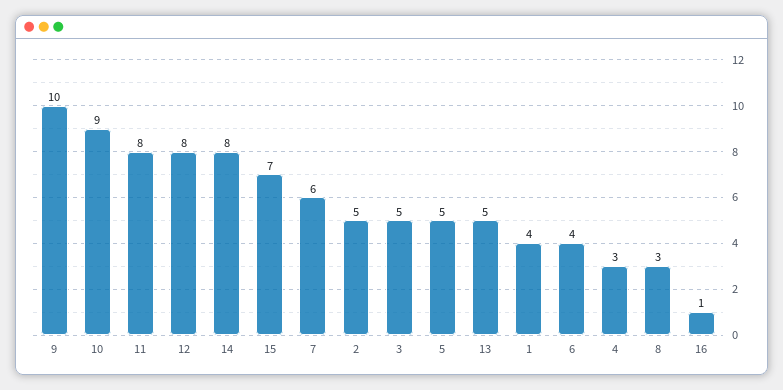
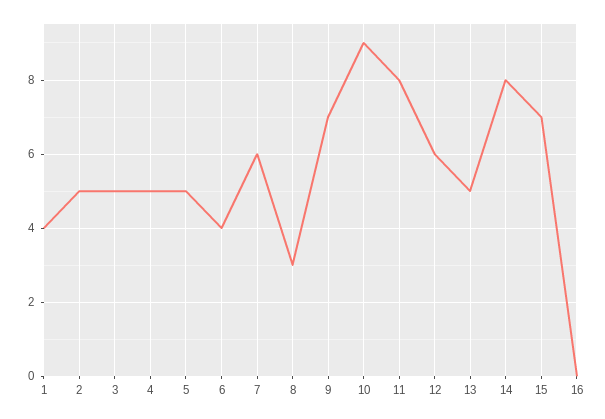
9: 10 -> 7
12: 8 -> 6
4: 3 -> 5
16: 1 -> 0

